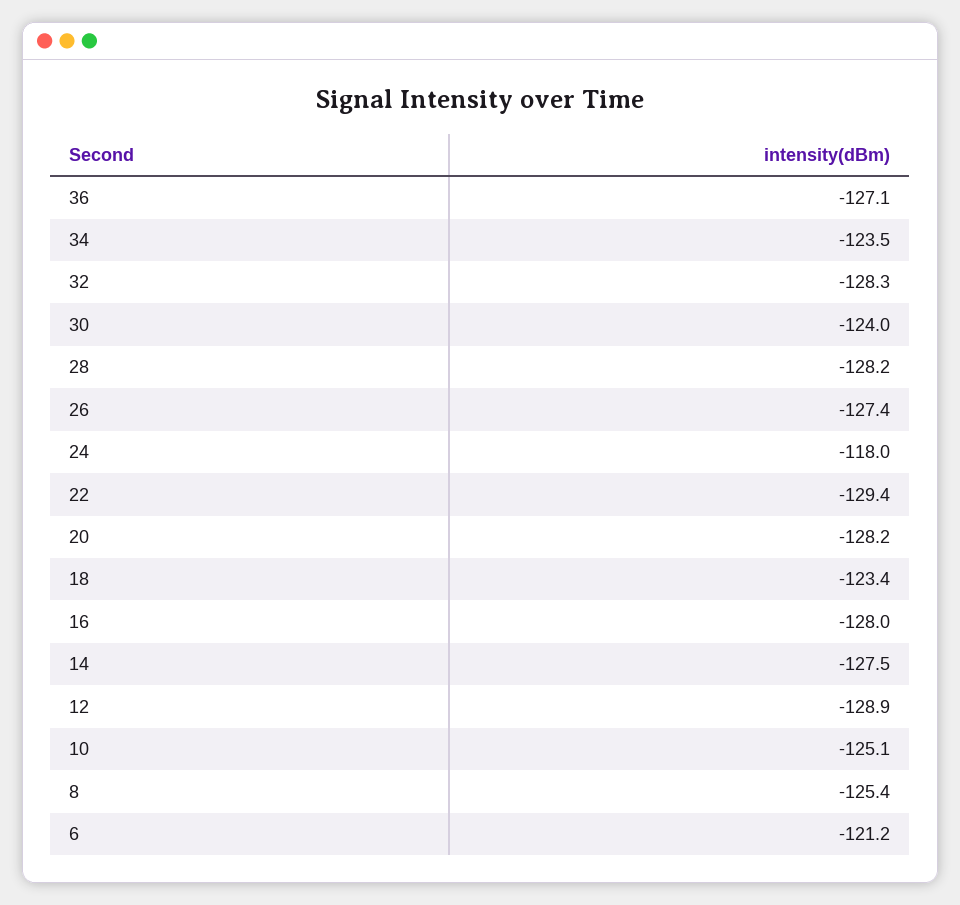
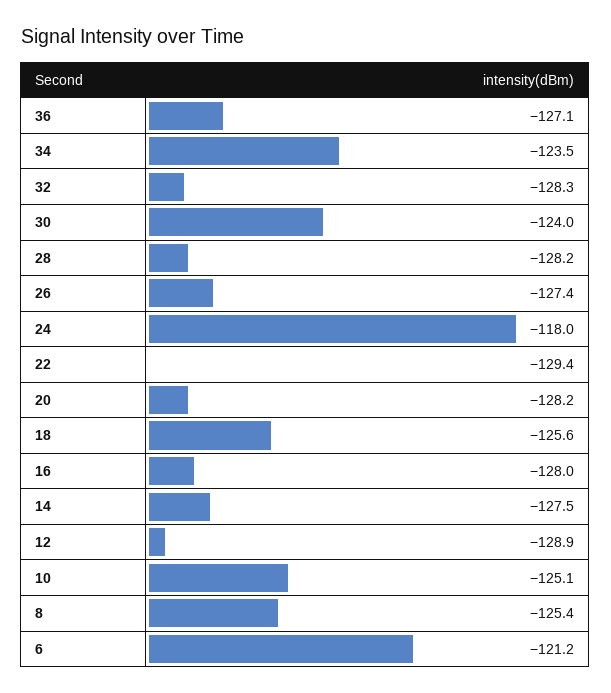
18: -123.4 -> -125.6

